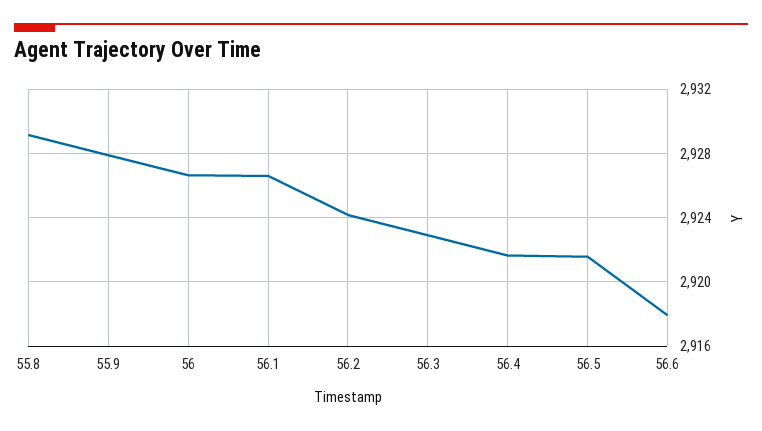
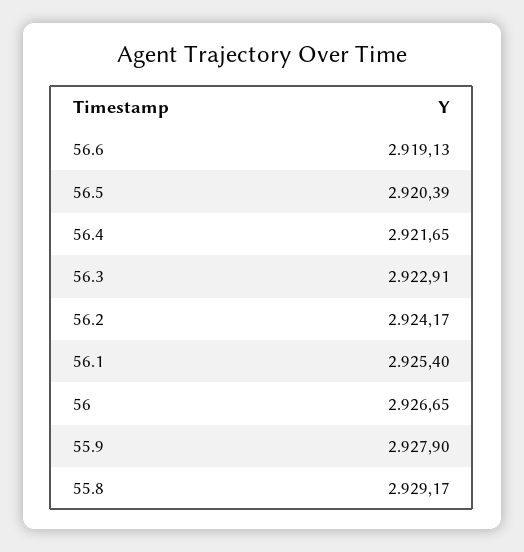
56.1: 2926.5 -> 2925.4
56.5: 2921.5 -> 2920.39
56.6: 2918 -> 2919.13

